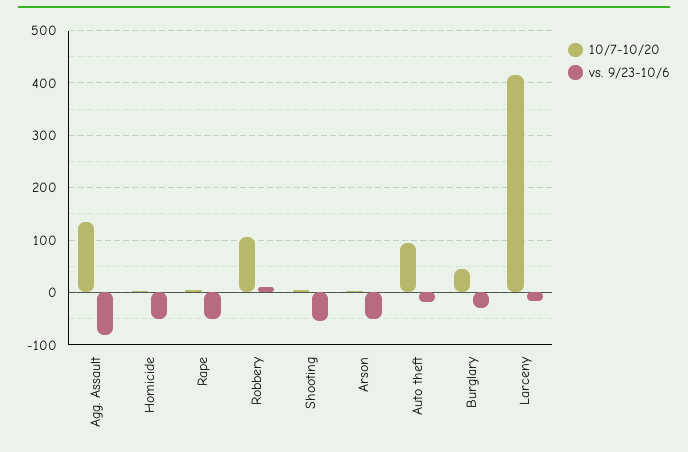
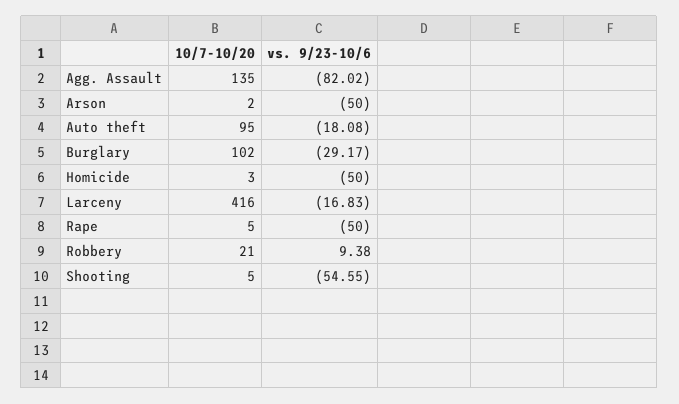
10/7-10/20, Robbery: 100 -> 21
10/7-10/20, Burglary: 40 -> 102

